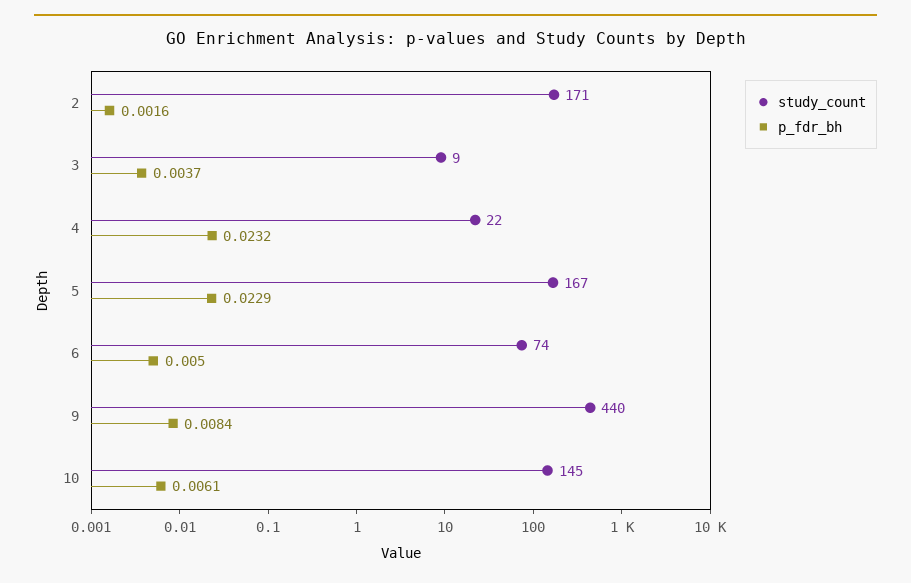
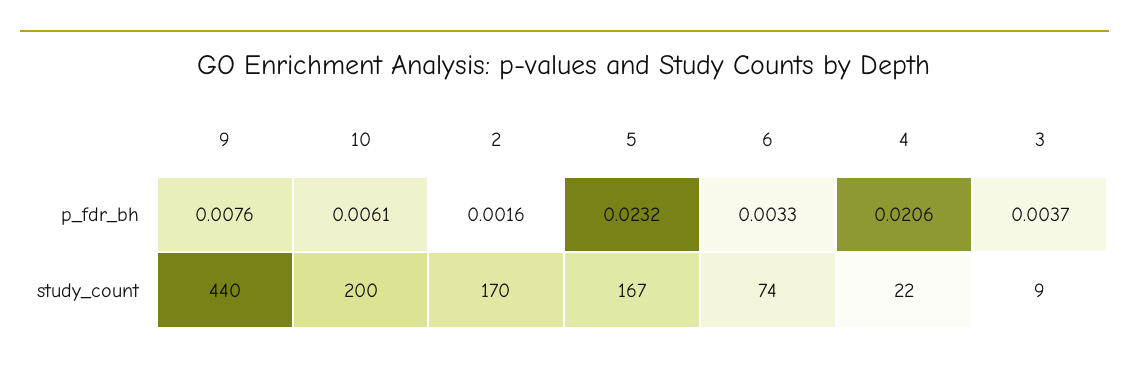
study_count, 2: 171 -> 170
p_fdr_bh, 4: 0.0232 -> 0.0206
p_fdr_bh, 5: 0.0229 -> 0.0232
p_fdr_bh, 6: 0.005 -> 0.0033
p_fdr_bh, 9: 0.0084 -> 0.0076
study_count, 10: 145 -> 200

